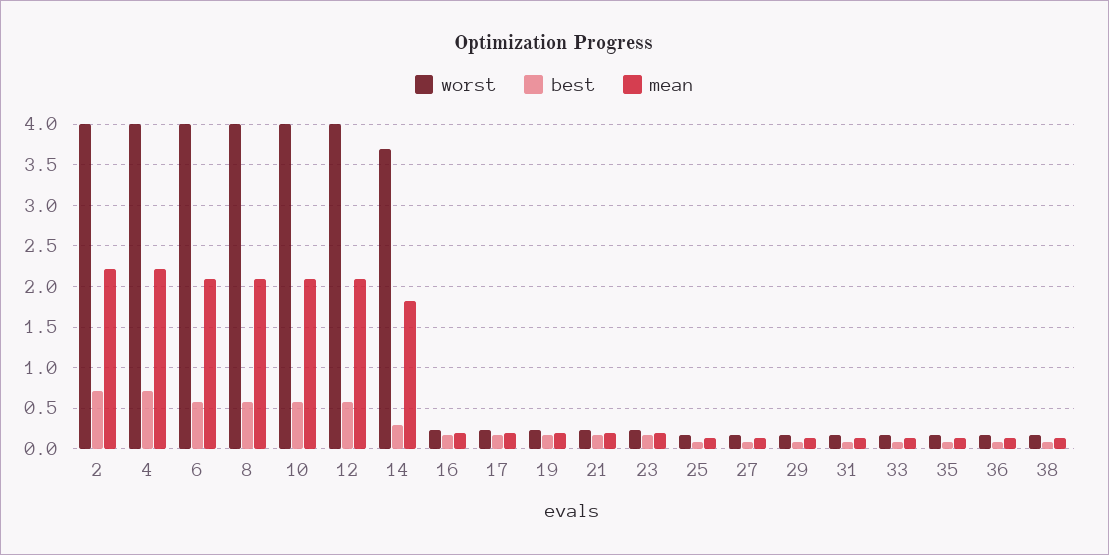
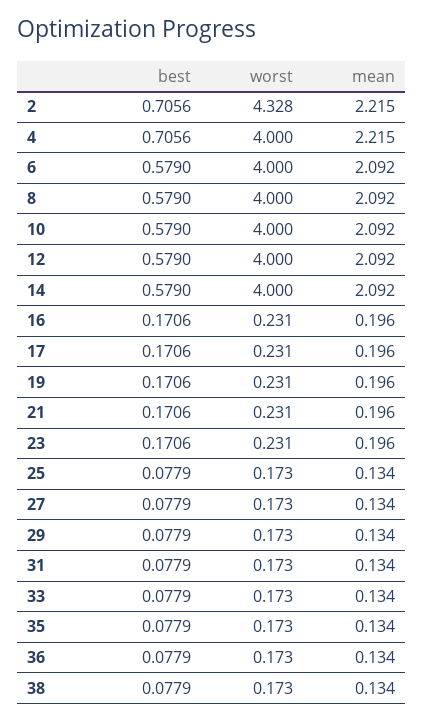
worst, 2: 4 -> 4.328
worst, 14: 3.7 -> 4
best, 14: 0.3 -> 0.579
mean, 14: 1.8 -> 2.092

